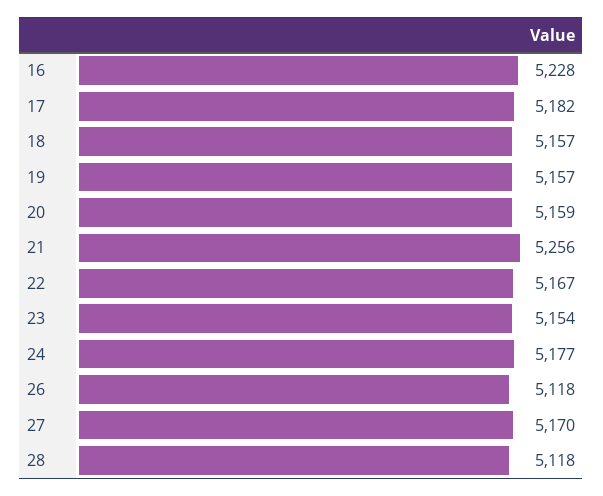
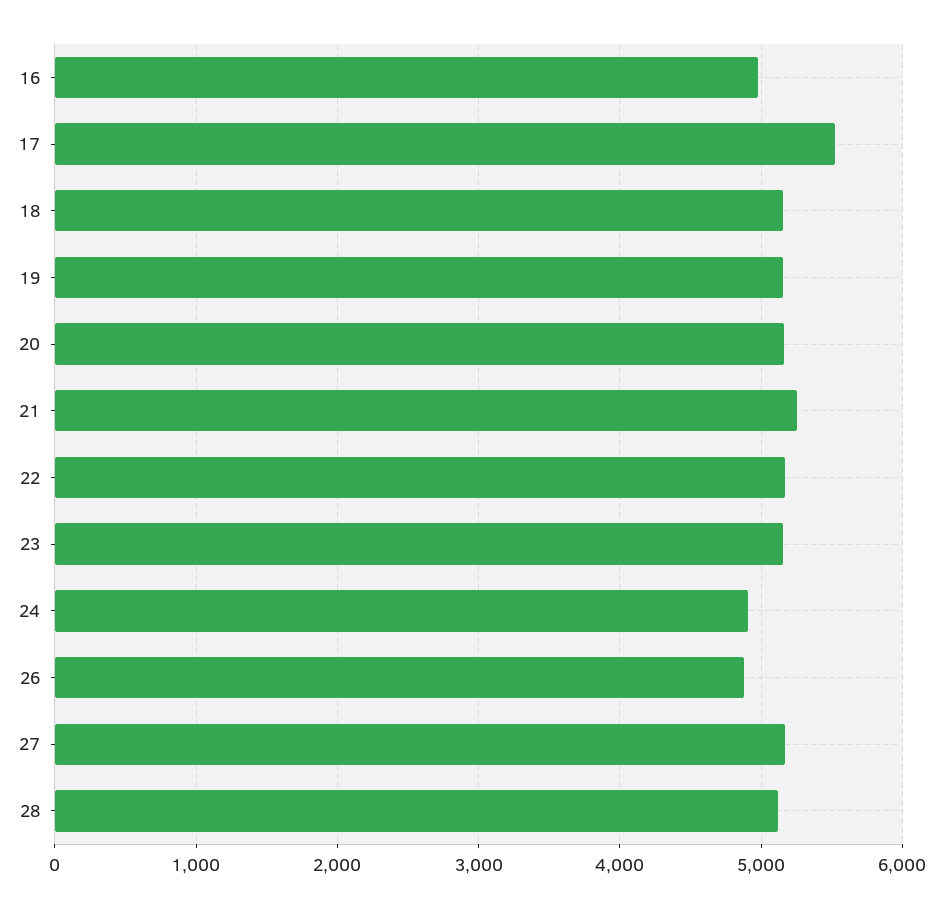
16: 5228 -> 5000
17: 5182 -> 5500
24: 5177 -> 4900
26: 5118 -> 4900

